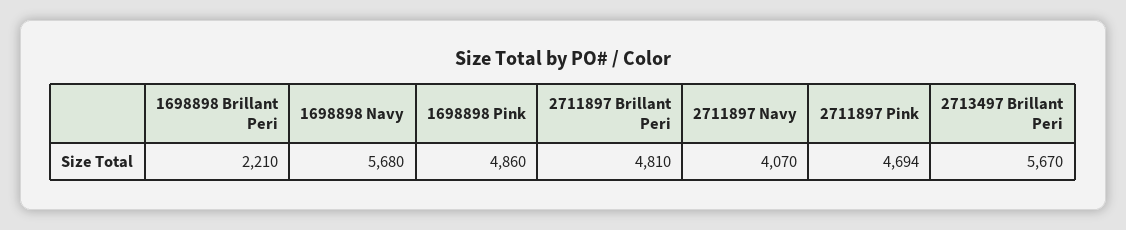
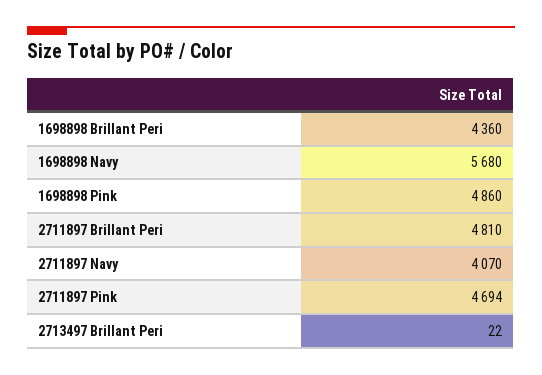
1698898 Brillant Peri: 2210 -> 4360
2713497 Brillant Peri: 5670 -> 22

